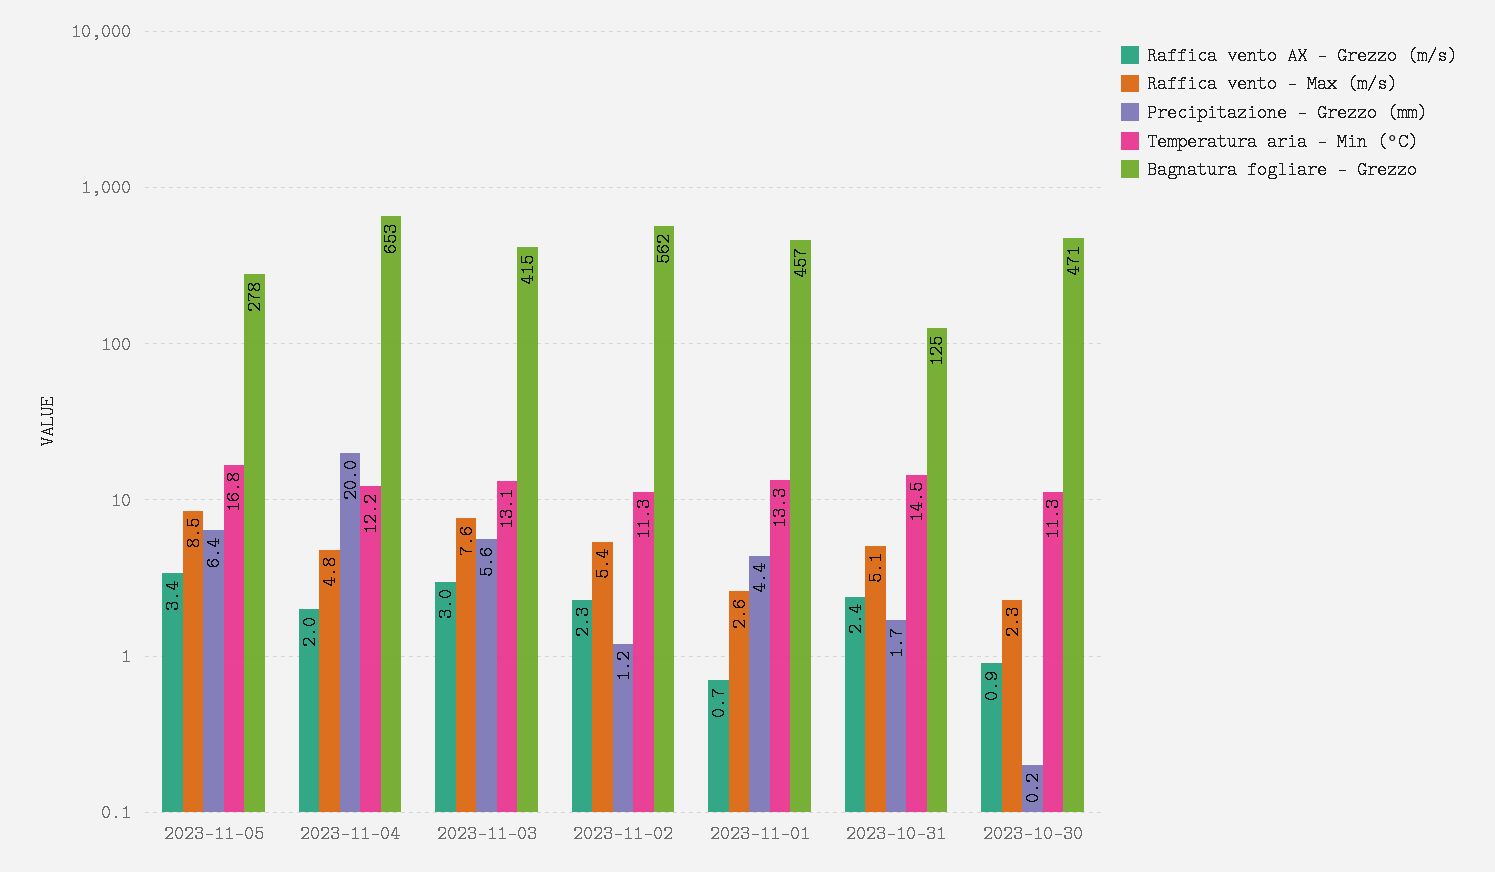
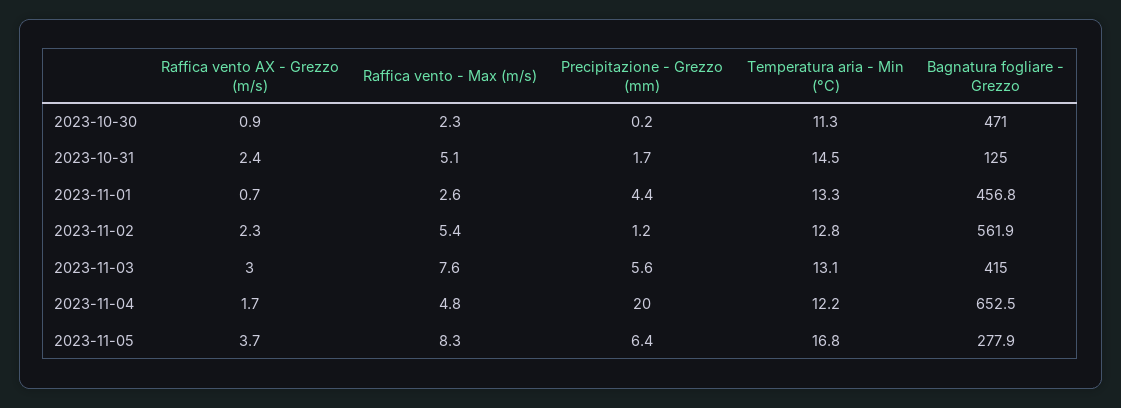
Raffica vento AX - Grezzo (m/s), 2023-11-05: 3.4 -> 3.7
Raffica vento - Max (m/s), 2023-11-05: 8.5 -> 8.3
Raffica vento AX - Grezzo (m/s), 2023-11-04: 2 -> 1.7
Temperatura aria - Min (°C), 2023-11-02: 11.3 -> 12.8

